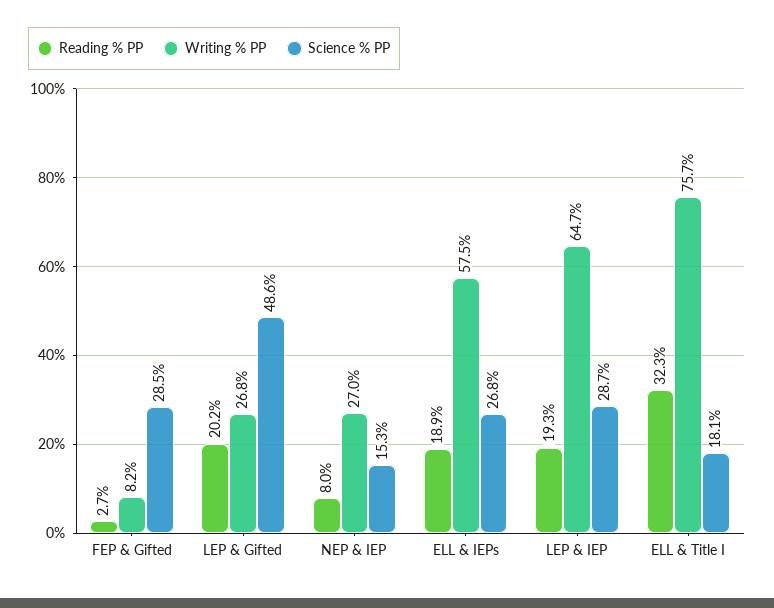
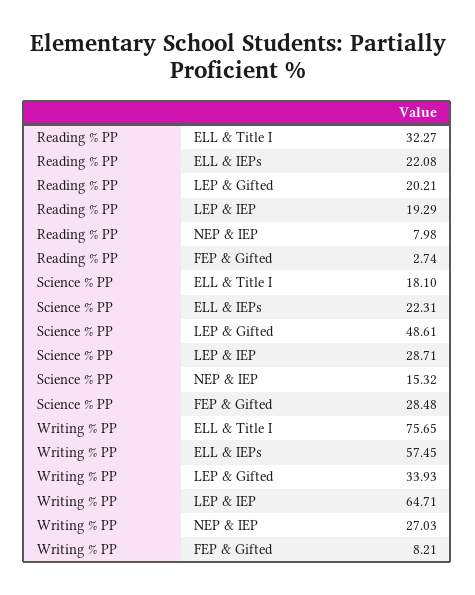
Writing % PP, LEP & Gifted: 26.8 -> 33.93
Reading % PP, ELL & IEPs: 18.9 -> 22.08
Science % PP, ELL & IEPs: 26.8 -> 22.31

